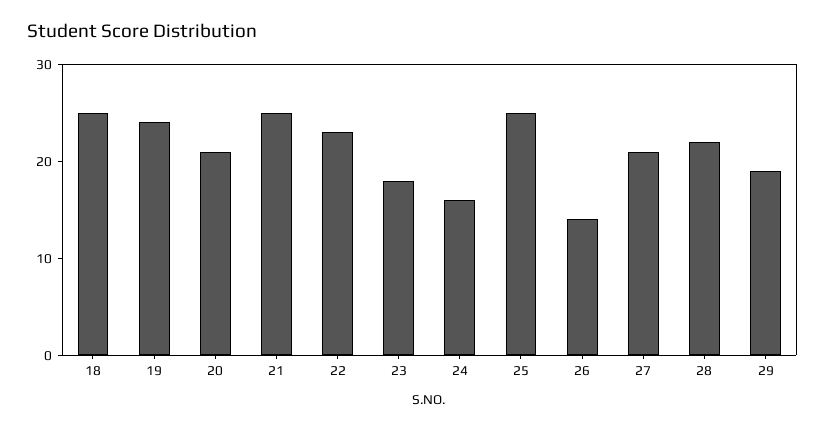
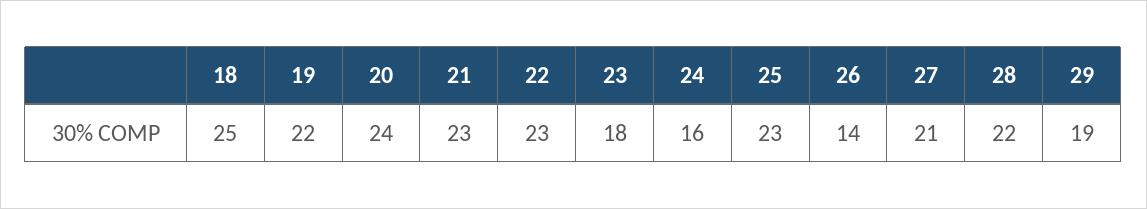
19: 24 -> 22
20: 21 -> 24
21: 25 -> 23
25: 25 -> 23

